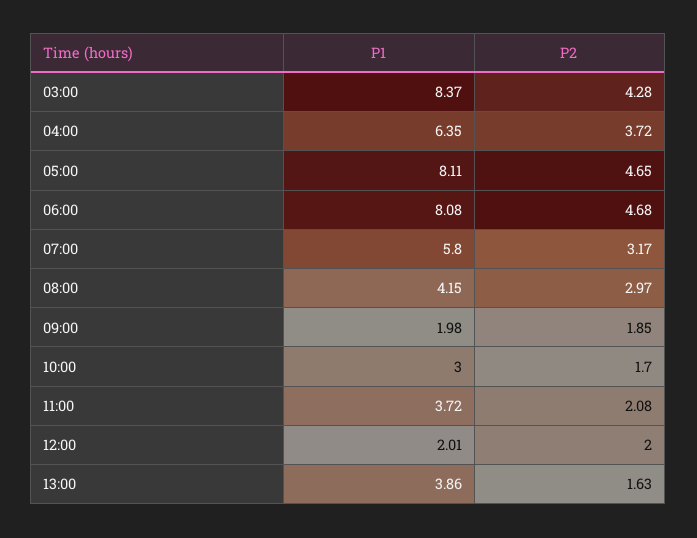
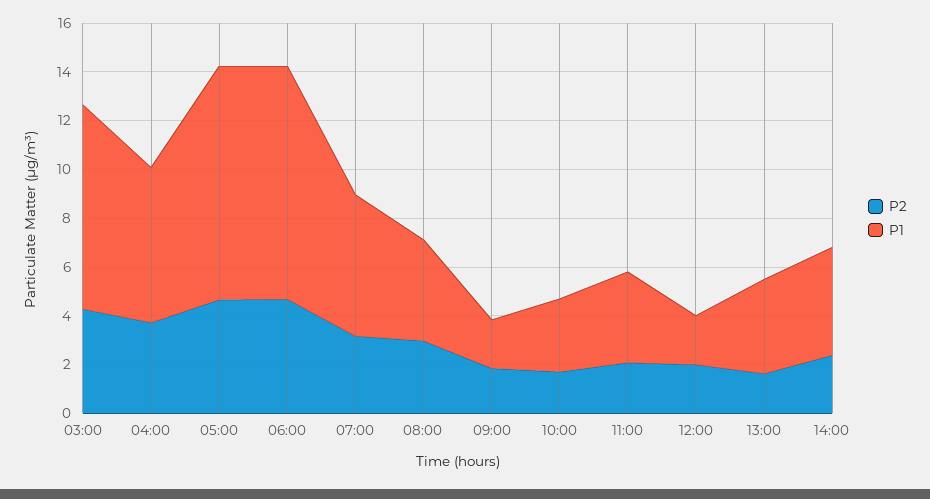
P1, 05:00: 8.11 -> 9.5
P1, 06:00: 8.08 -> 9.5
P2, 14:00: none -> 2.5
P1, 14:00: none -> 4.5

